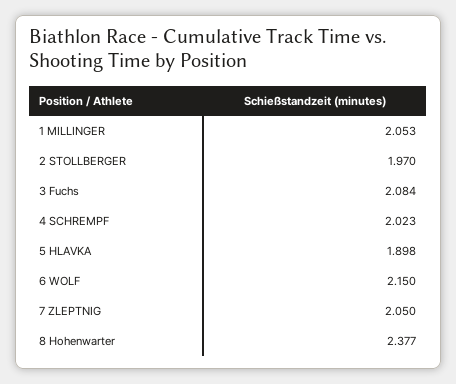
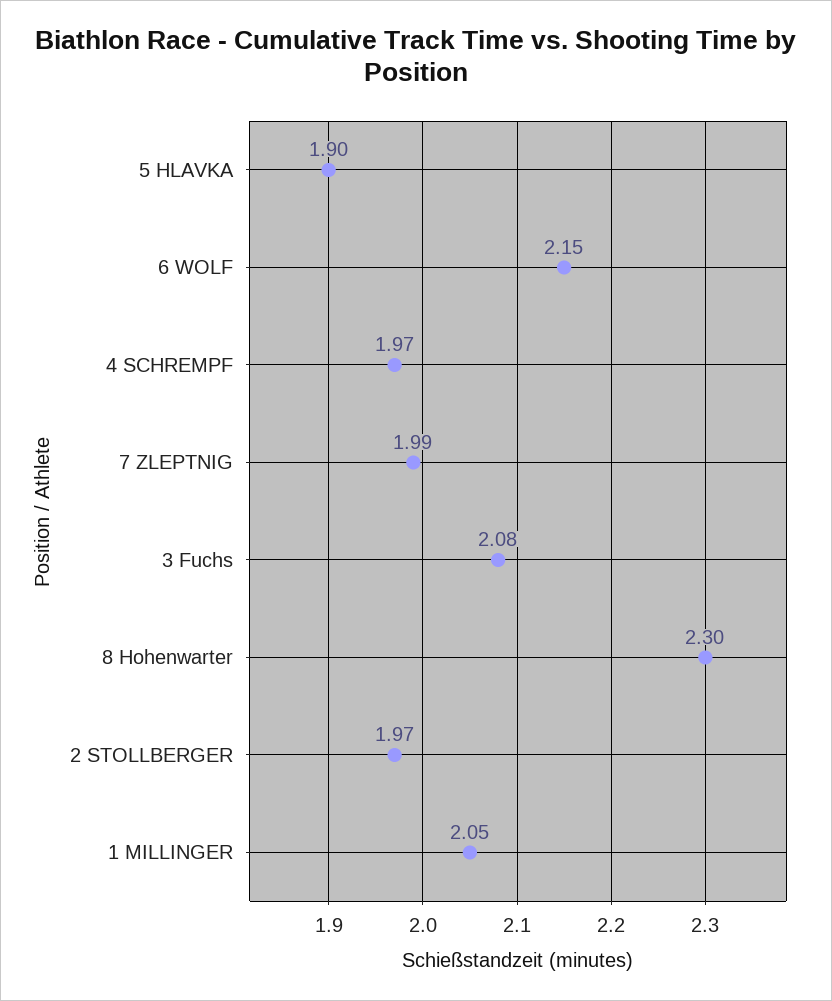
4 SCHREMPF: 2.023 -> 1.97
7 ZLEPTNIG: 2.05 -> 1.99
8 Hohenwarter: 2.377 -> 2.3

